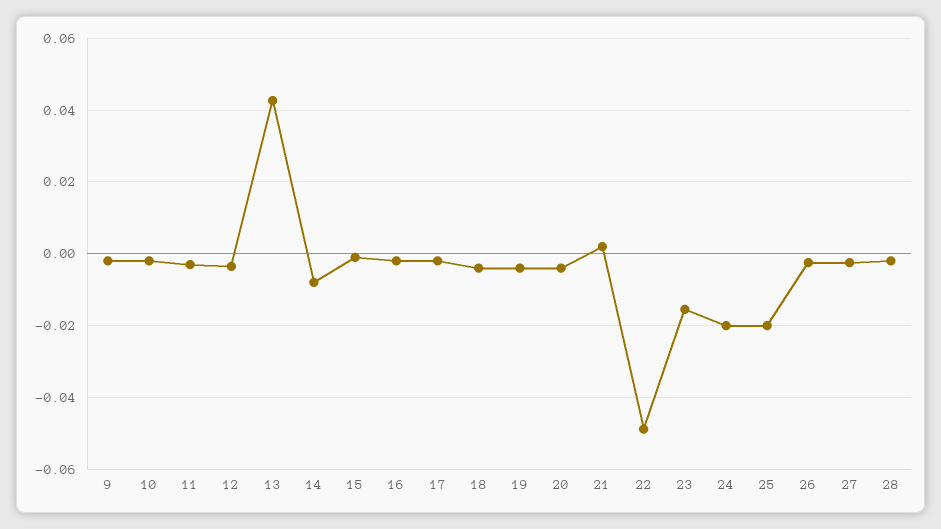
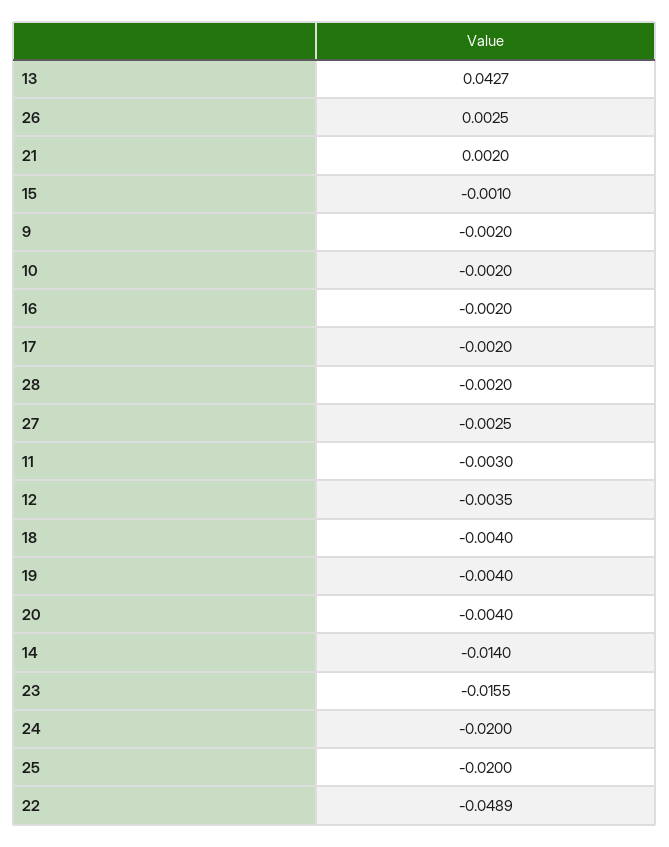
14: -0.008 -> -0.014
26: -0.002 -> 0.0025

